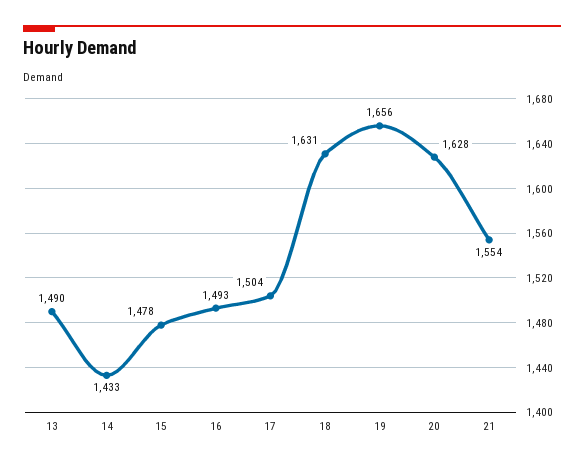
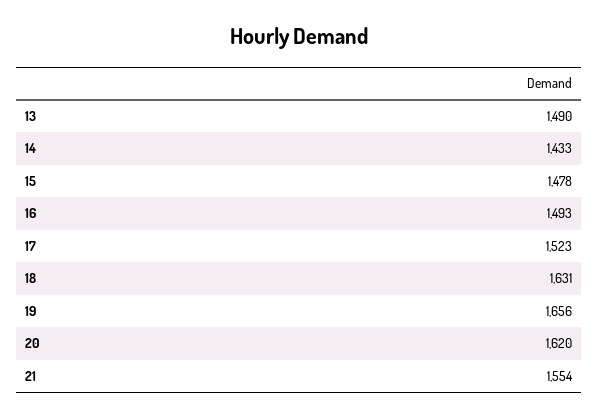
17: 1504 -> 1523
20: 1628 -> 1620

